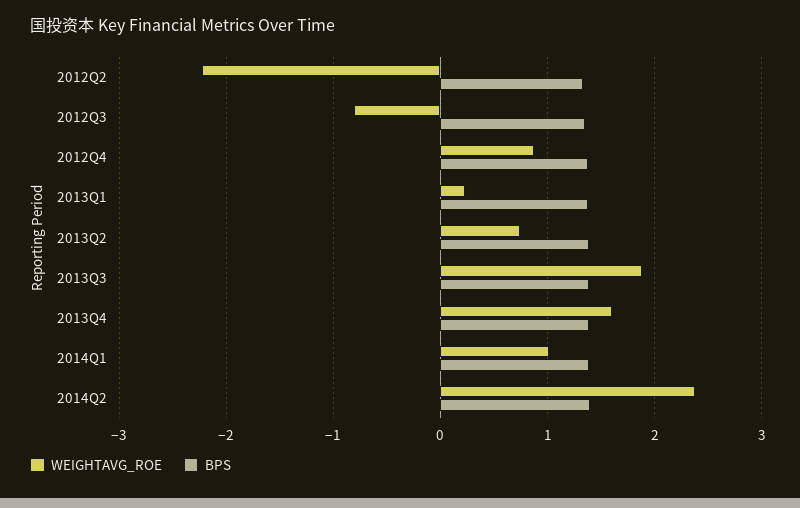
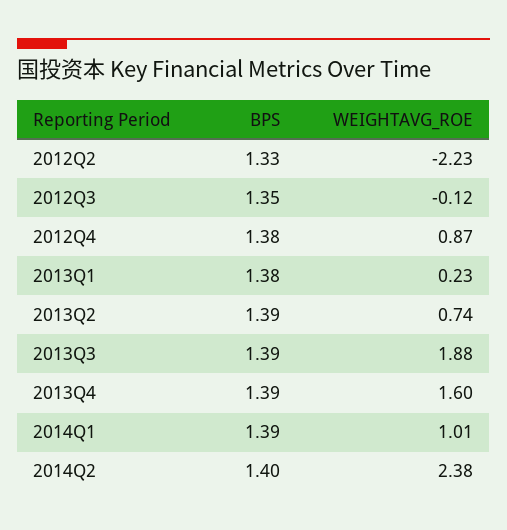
WEIGHTAVG_ROE, 2012Q3: -0.8 -> -0.12

